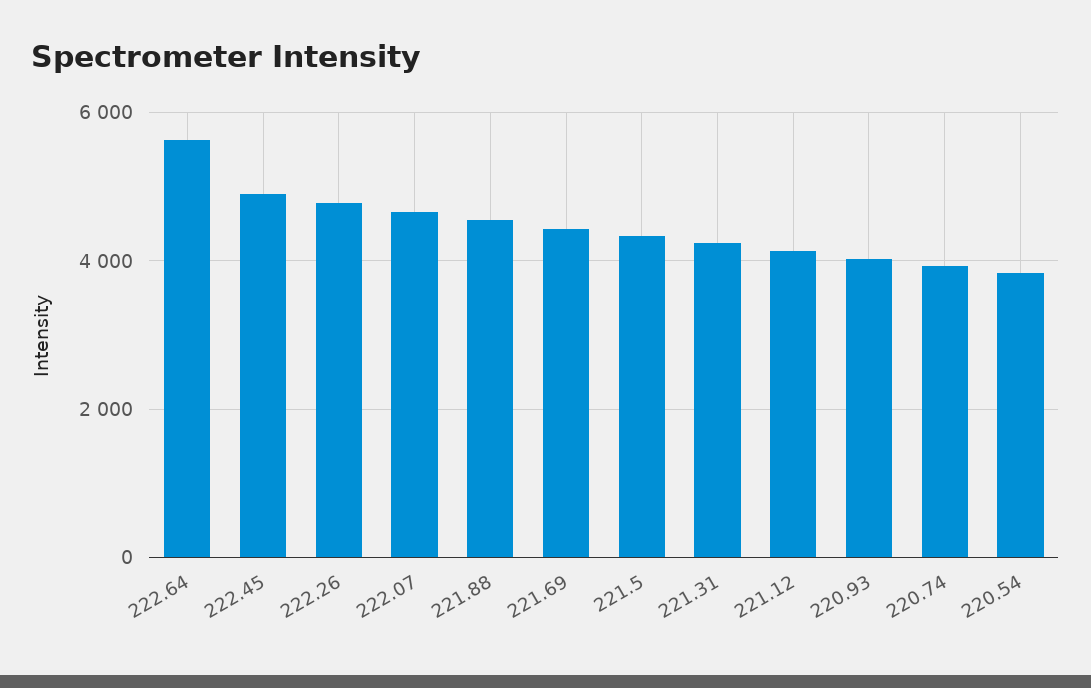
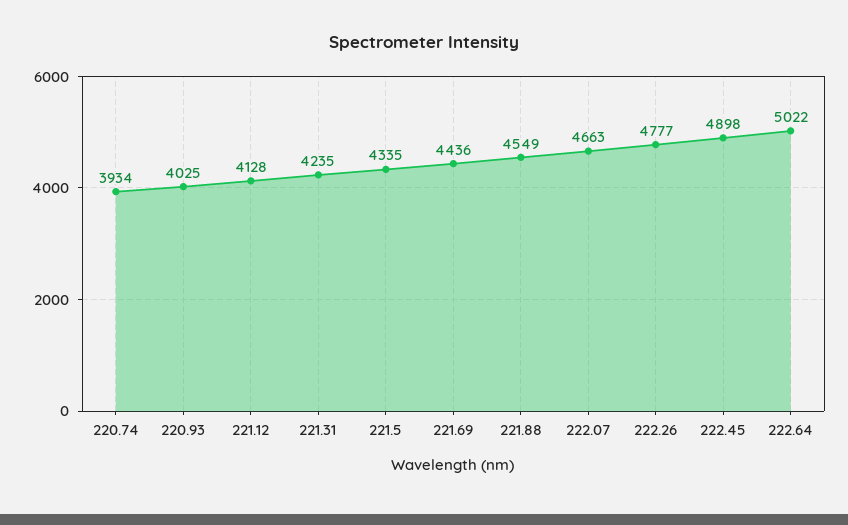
222.64: 5600 -> 5022
220.54: 3800 -> none

